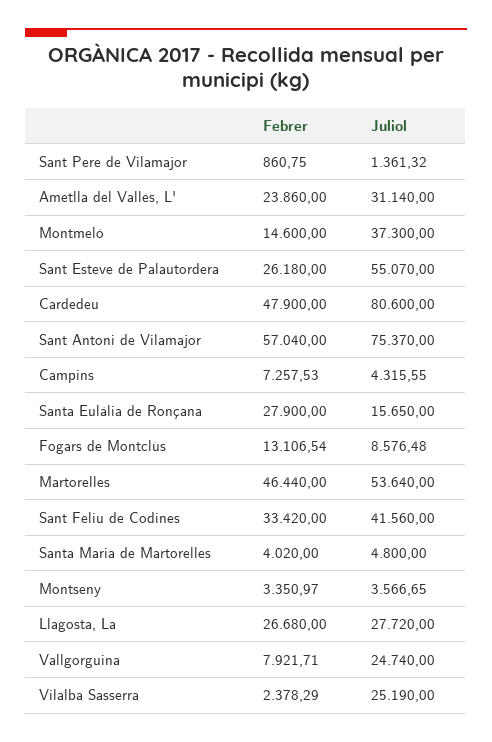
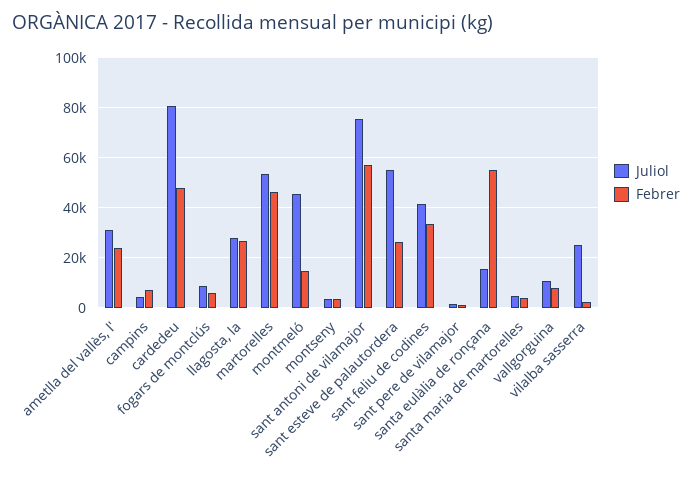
Juliol, Montmeló: 37300 -> 45000
Febrer, Santa Eulàlia de Ronçana: 27900 -> 55000
Febrer, Fogars de Montclús: 13106.54 -> 5000
Juliol, Vallgorguina: 24740 -> 10000

